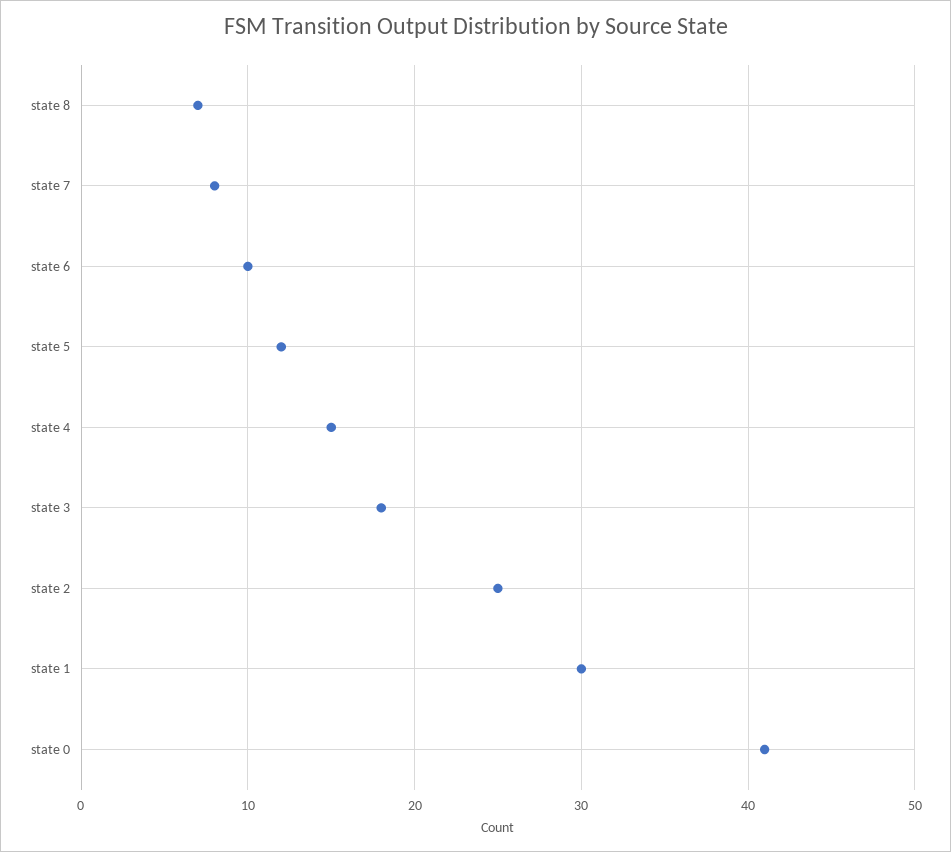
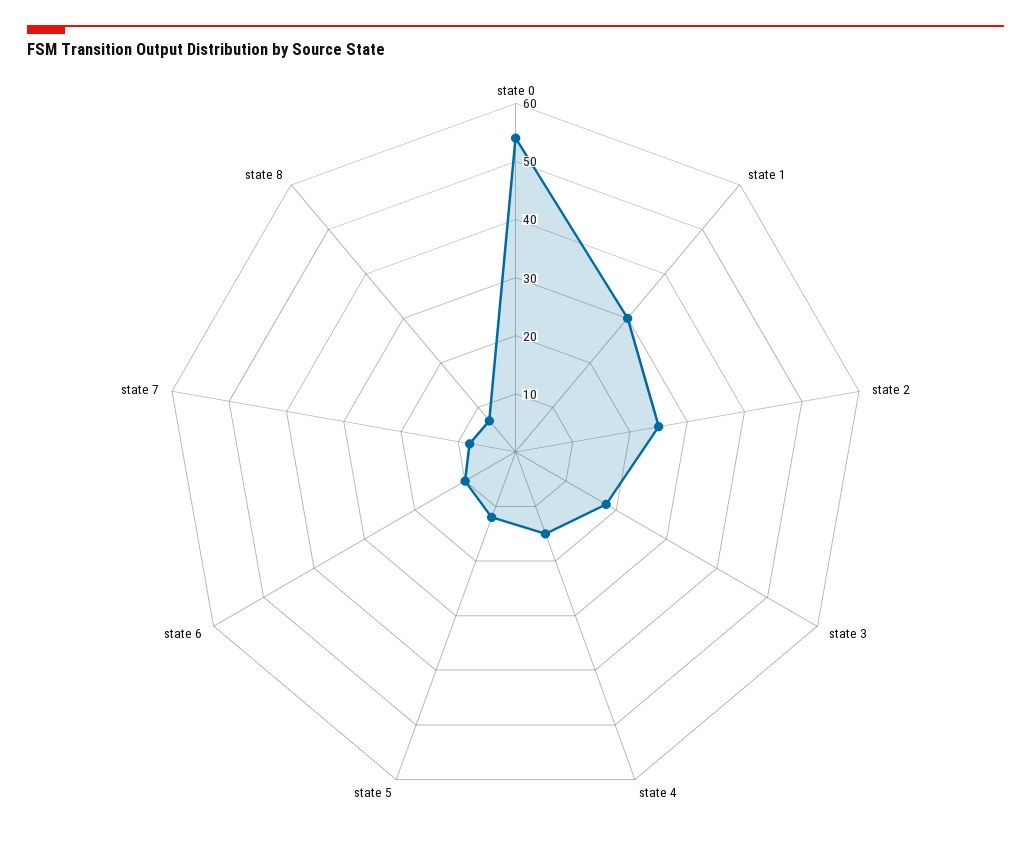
state 0: 41 -> 55

